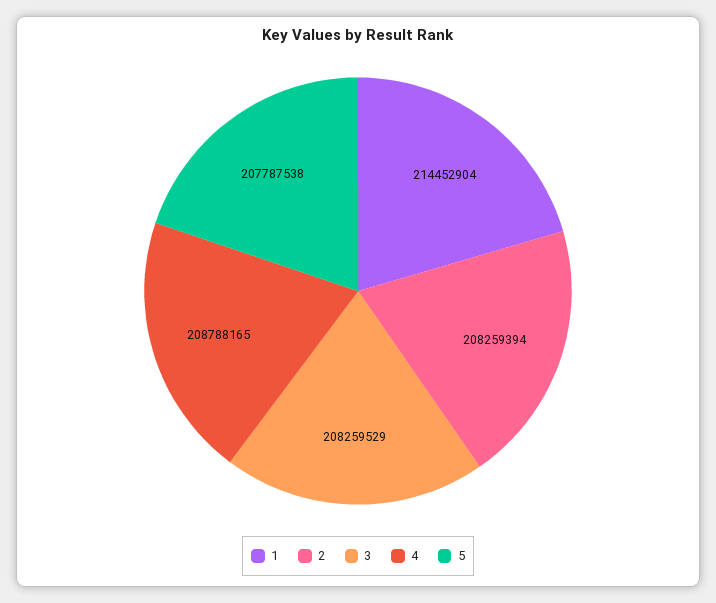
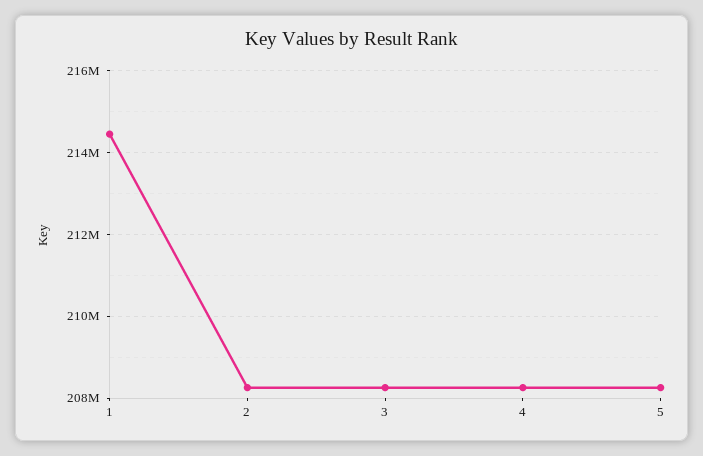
4: 208788165 -> 208200000
5: 207787538 -> 208200000

